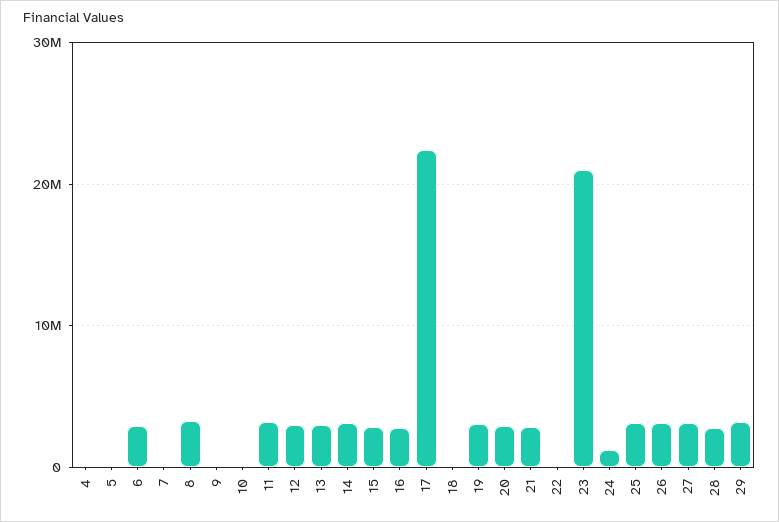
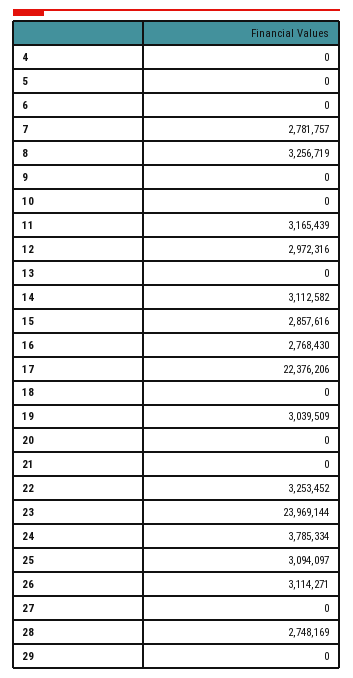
6: 3000000 -> 0
7: 0 -> 2781757
13: 3000000 -> 0
20: 3000000 -> 0
21: 3000000 -> 0
22: 0 -> 3253452
23: 21000000 -> 23969144
24: 1000000 -> 3785334
27: 3000000 -> 0
29: 3000000 -> 0

